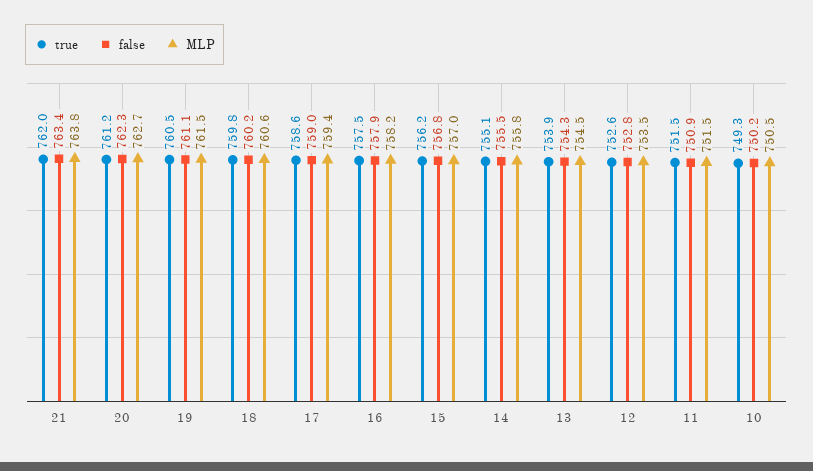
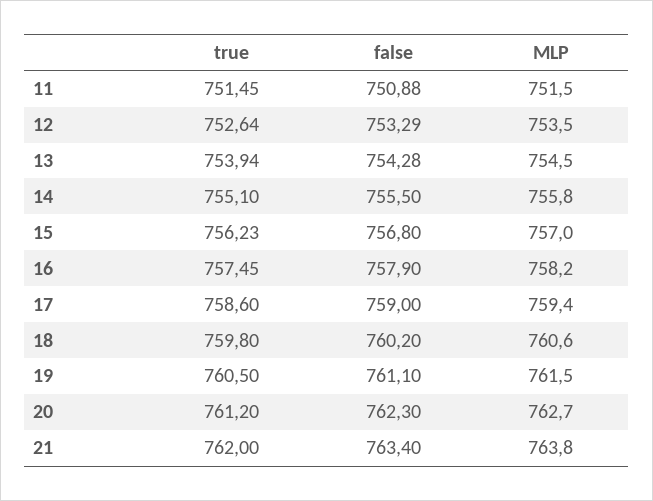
false, 12: 752.8 -> 753.29
true, 10: 749.3 -> none
false, 10: 750.2 -> none
MLP, 10: 750.5 -> none

